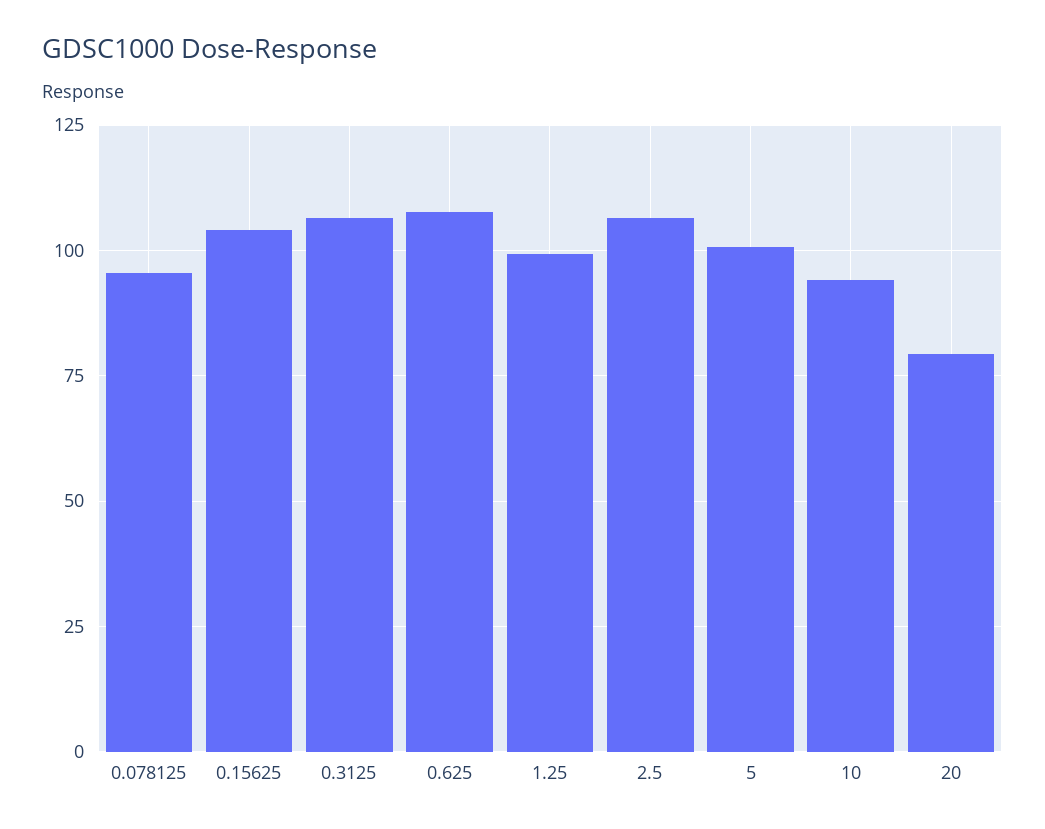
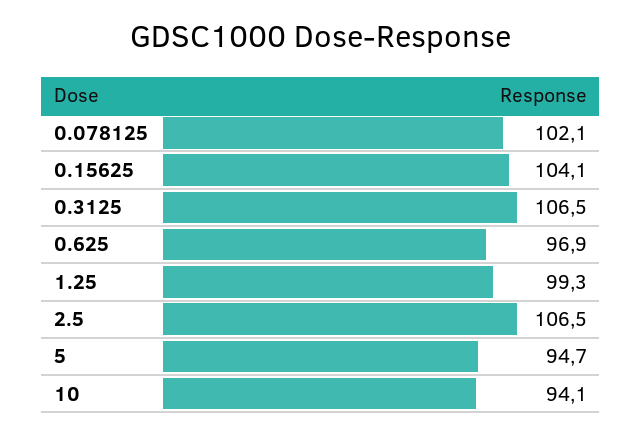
0.078125: 95 -> 102.1
0.625: 107.5 -> 96.9
5: 100 -> 94.7
20: 80 -> none

